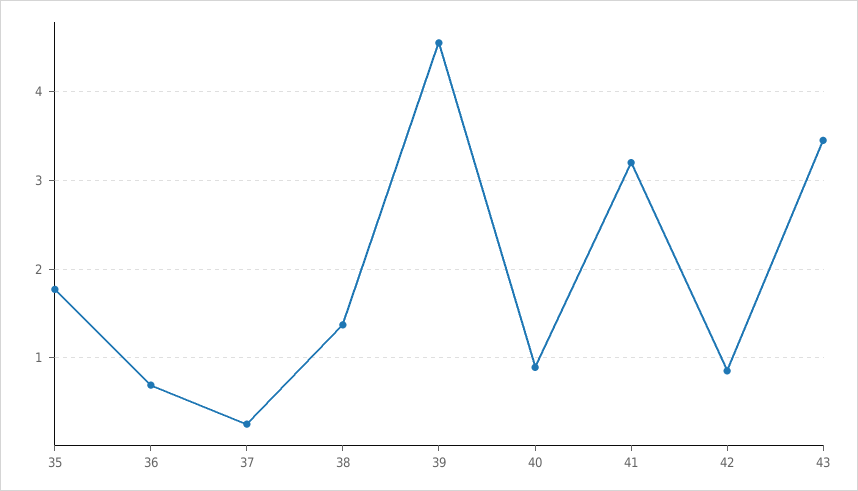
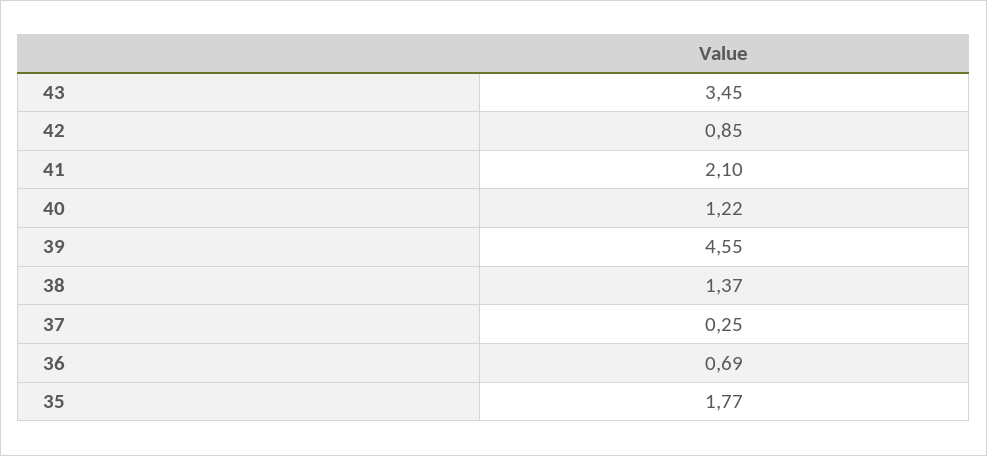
40: 0.9 -> 1.22
41: 3.2 -> 2.1

